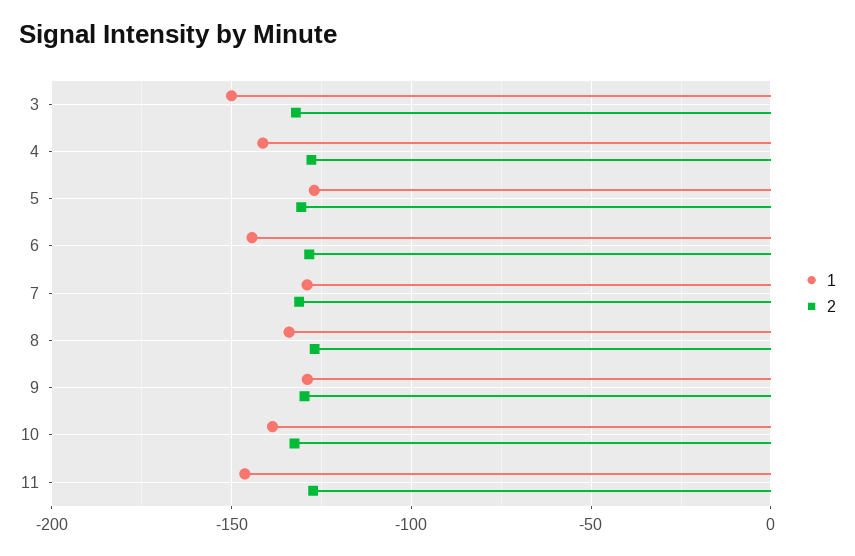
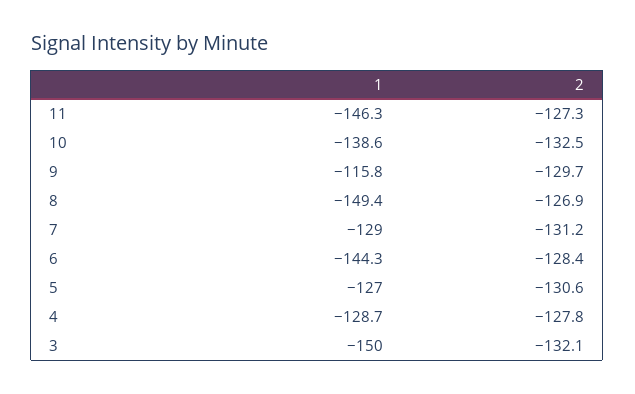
1, 4: -140 -> -128.7
1, 8: -135 -> -149.4
1, 9: -130 -> -115.8

